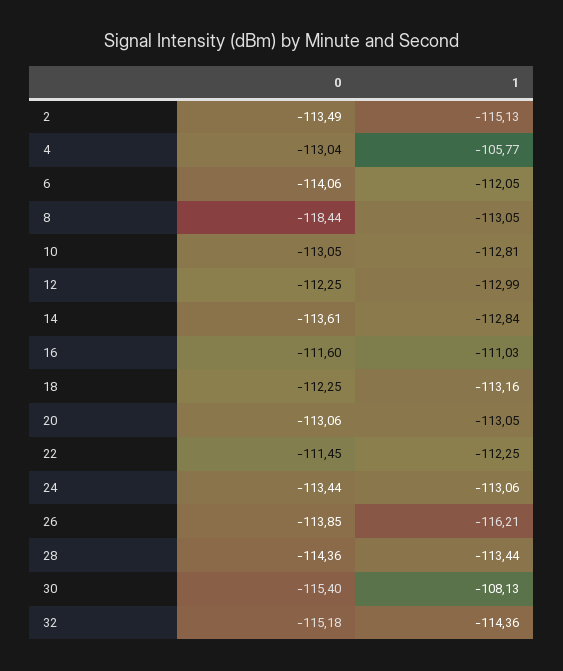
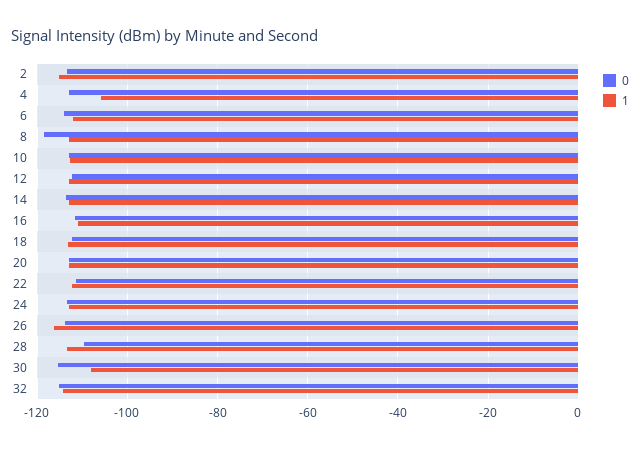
0, 28: -114.36 -> -110

